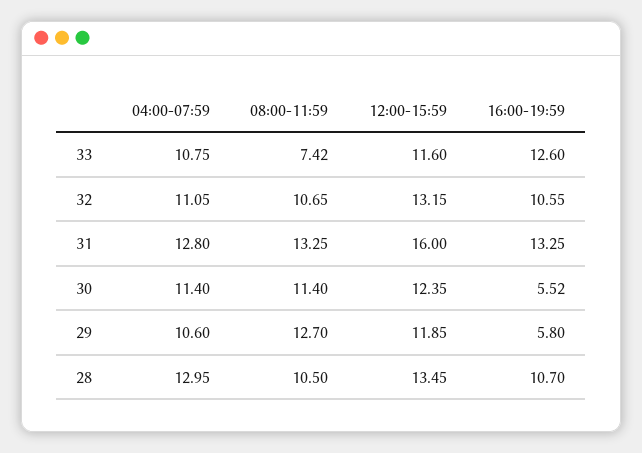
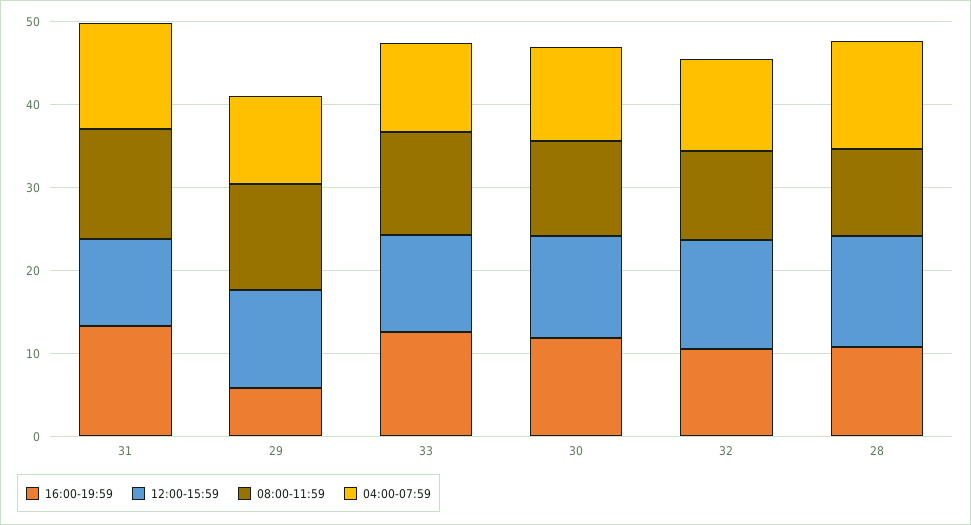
08:00-11:59, 33: 7.42 -> 12
12:00-15:59, 31: 16 -> 10
16:00-19:59, 30: 5.52 -> 12

